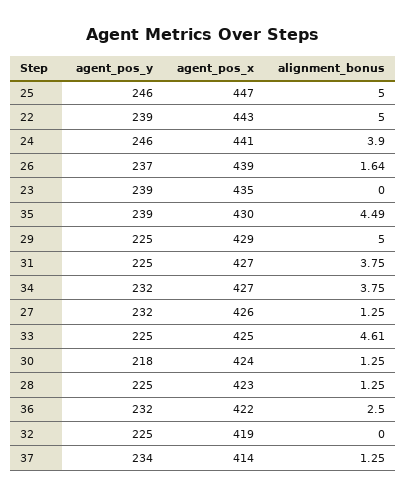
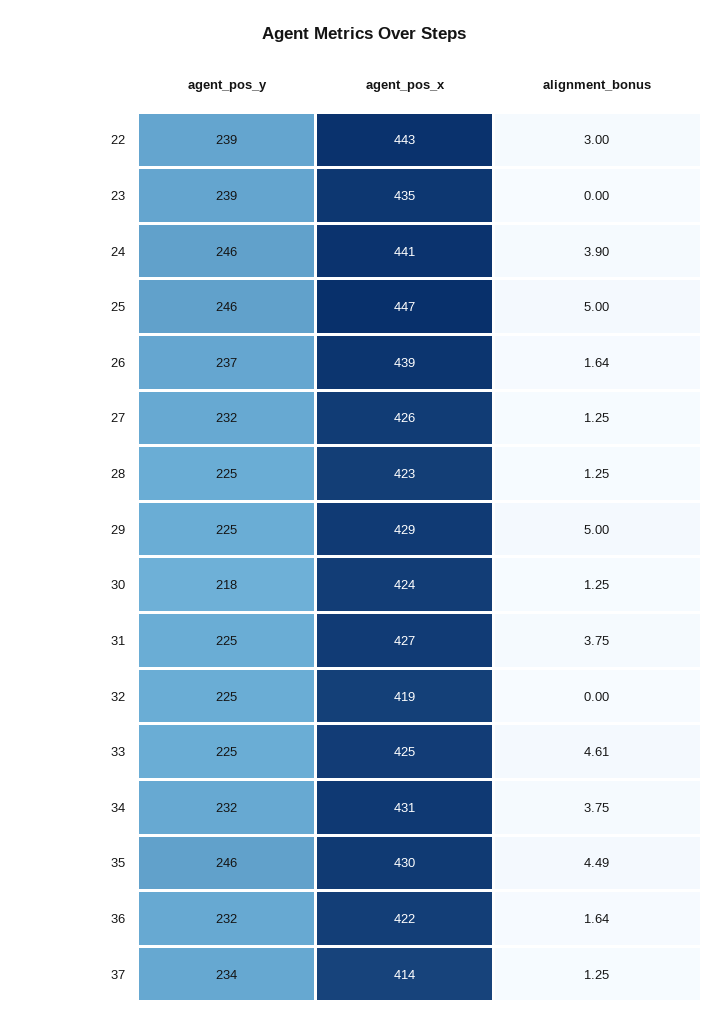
alignment_bonus, 22: 5 -> 3
agent_pos_y, 35: 239 -> 246
agent_pos_x, 34: 427 -> 431
alignment_bonus, 36: 2.5 -> 1.64

